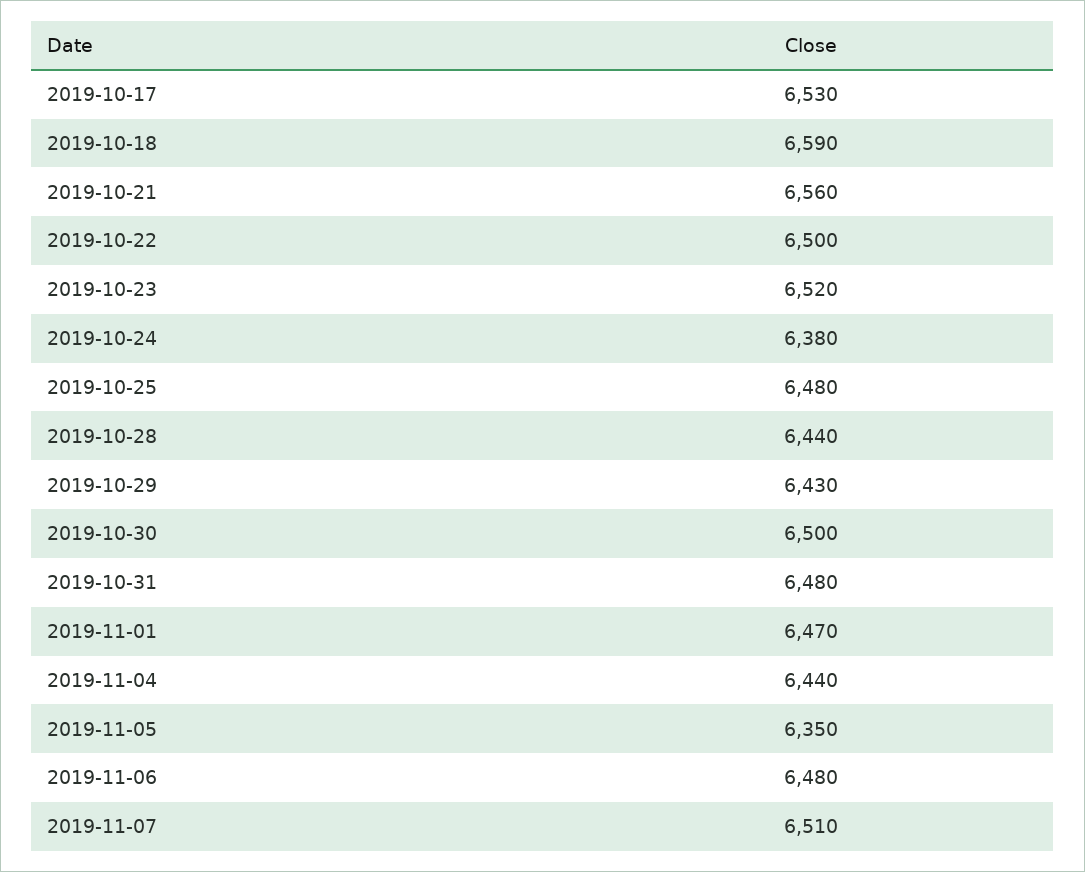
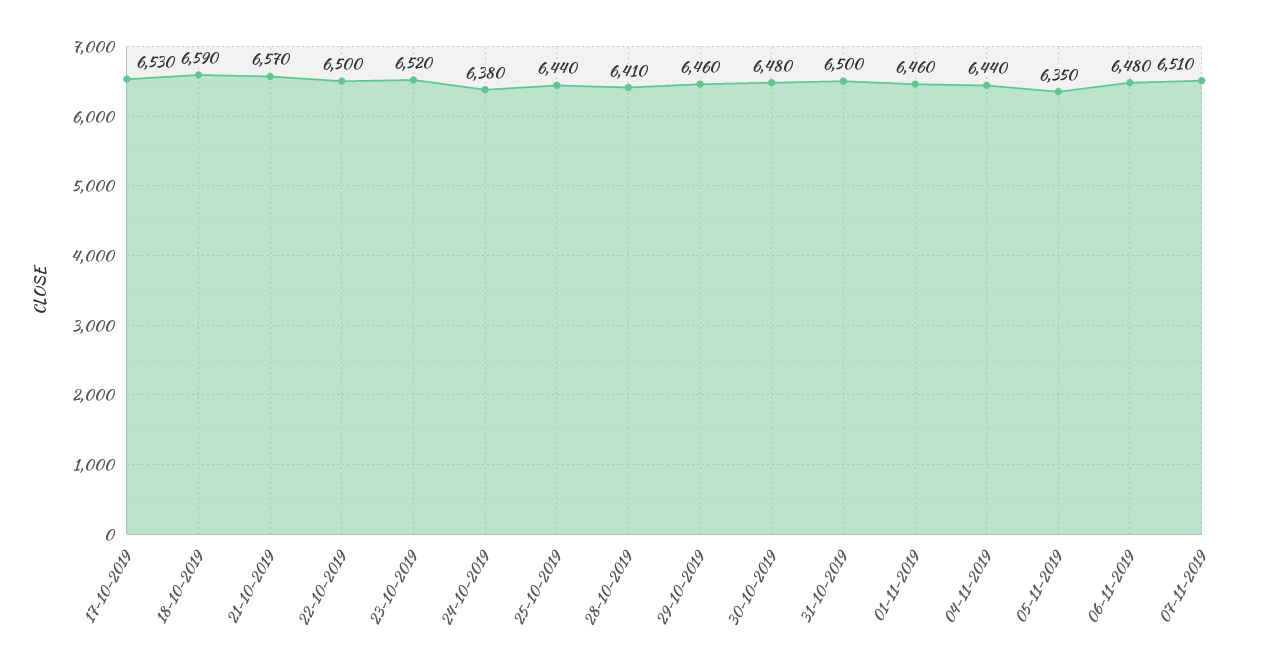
2019-10-21: 6560 -> 6570
2019-10-25: 6480 -> 6440
2019-10-28: 6440 -> 6410
2019-10-29: 6430 -> 6460
2019-10-30: 6500 -> 6480
2019-10-31: 6480 -> 6500
2019-11-01: 6470 -> 6460

